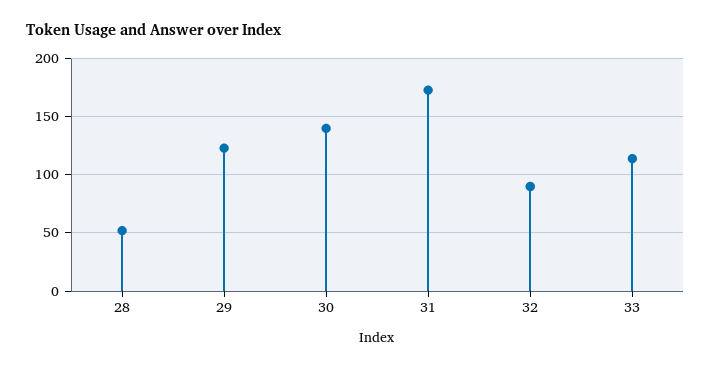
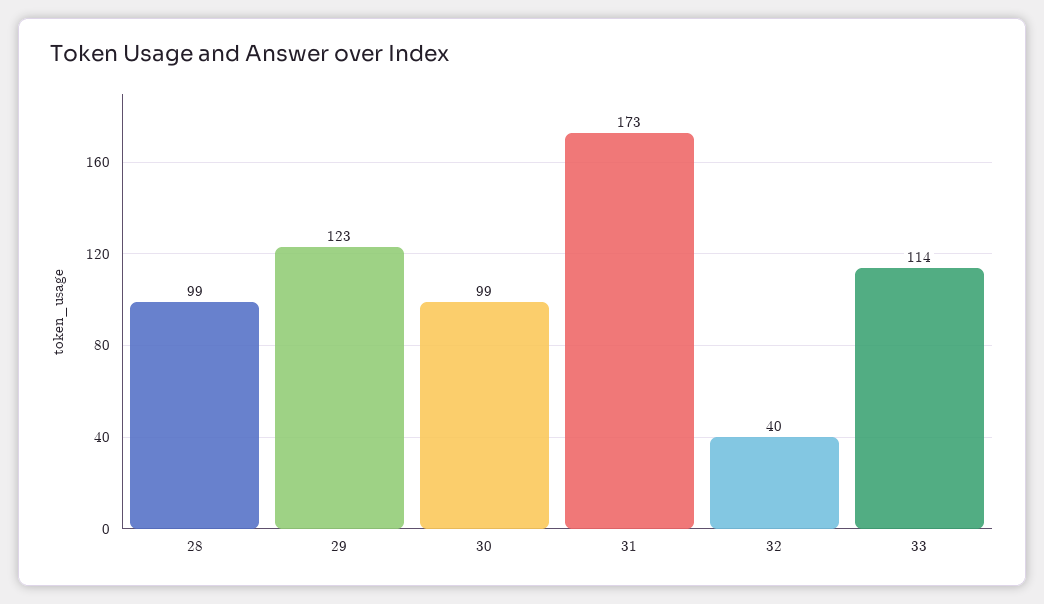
28: 50 -> 99
30: 140 -> 99
32: 90 -> 40

